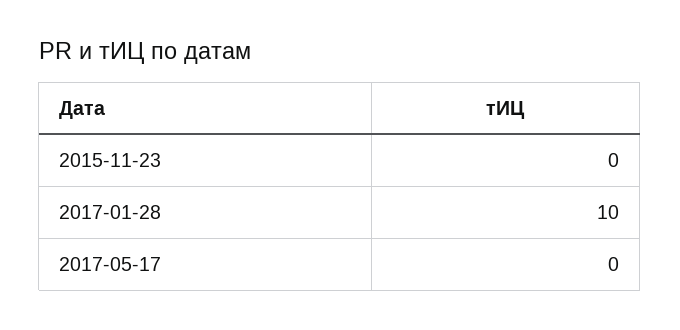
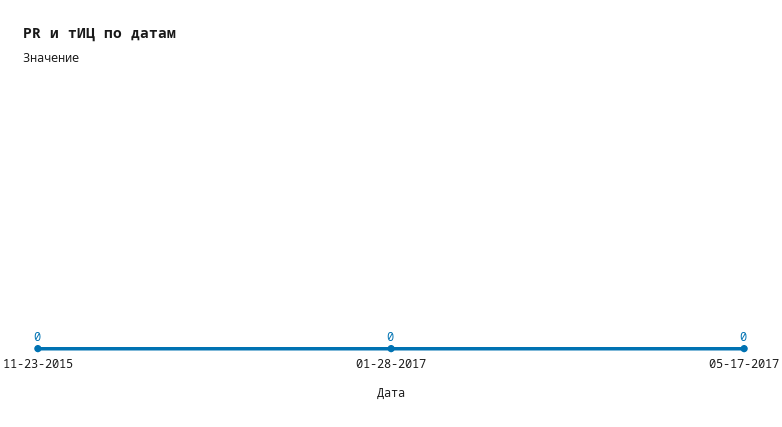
2017-01-28: 10 -> 0

